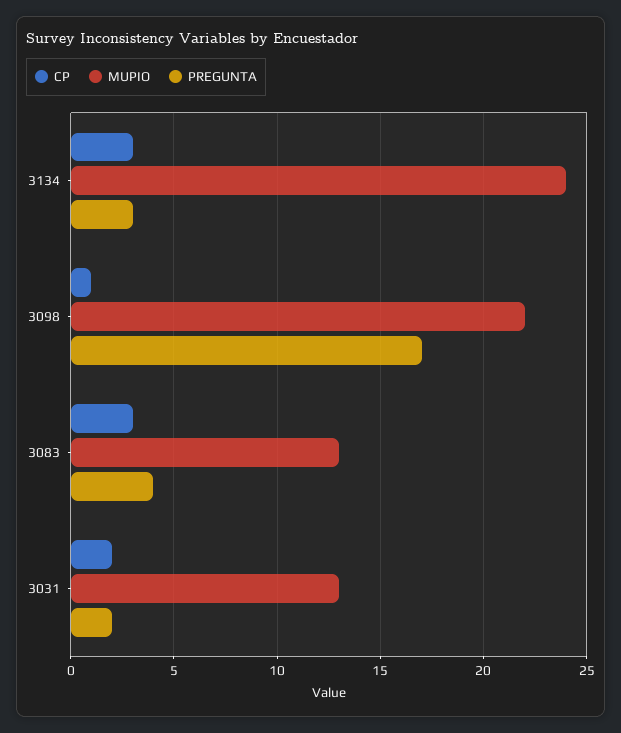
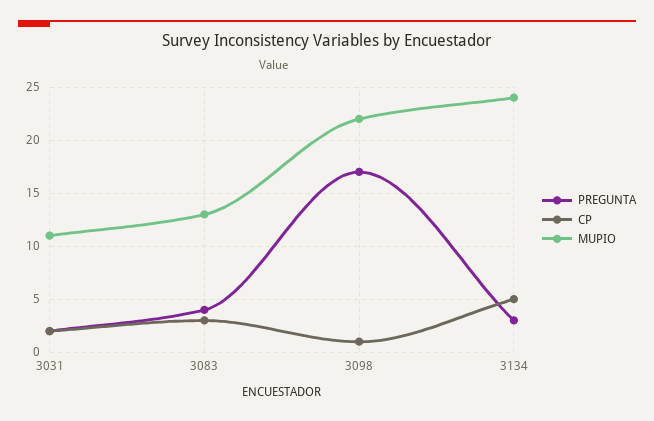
CP, 3134: 3 -> 5
MUPIO, 3031: 13 -> 11

